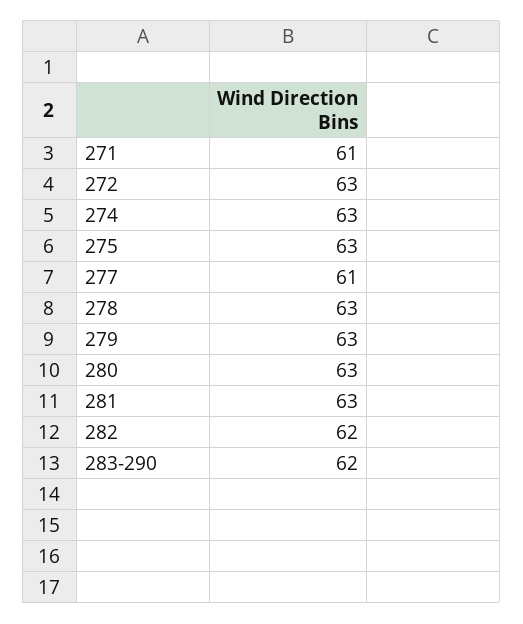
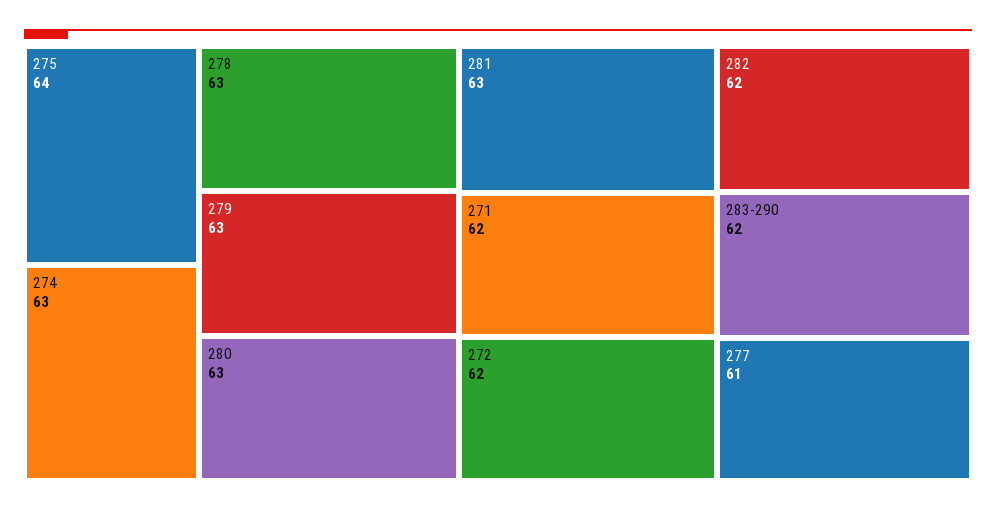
271: 61 -> 62
272: 63 -> 62
275: 63 -> 64

